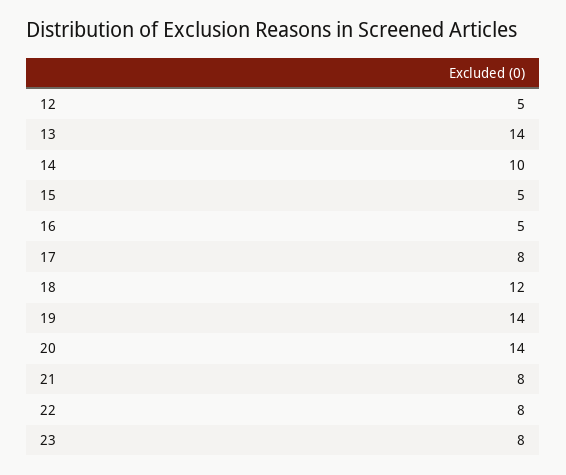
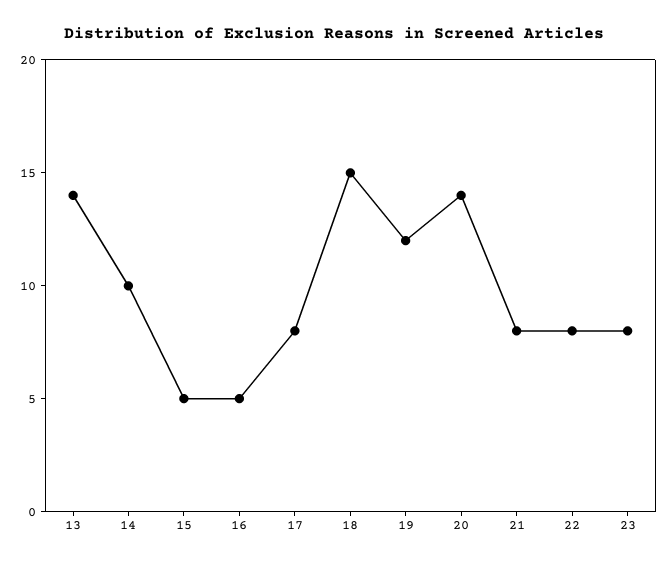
12: 5 -> none
18: 12 -> 15
19: 14 -> 12

